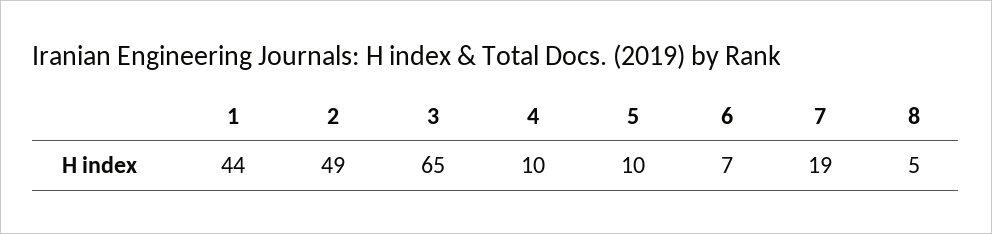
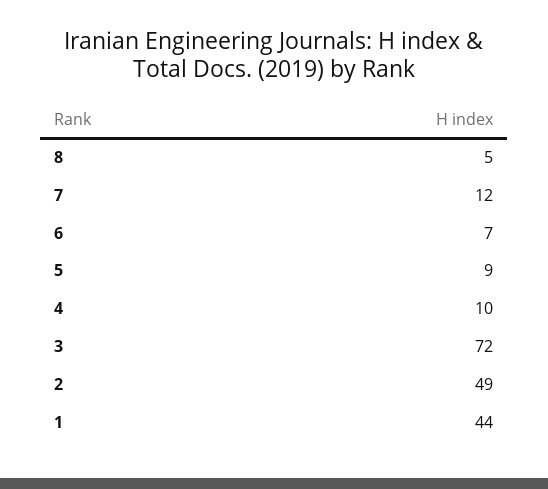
3: 65 -> 72
5: 10 -> 9
7: 19 -> 12

